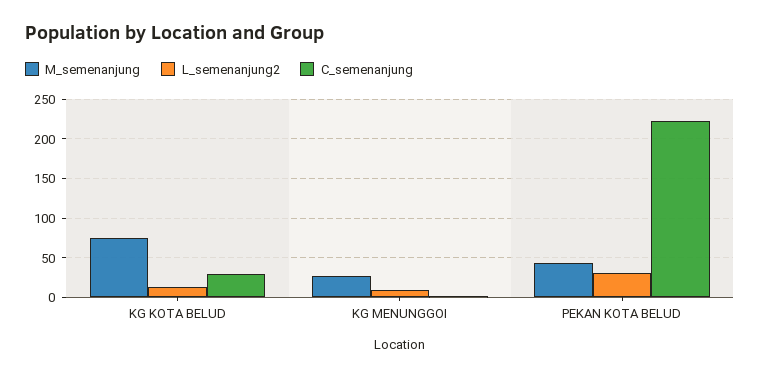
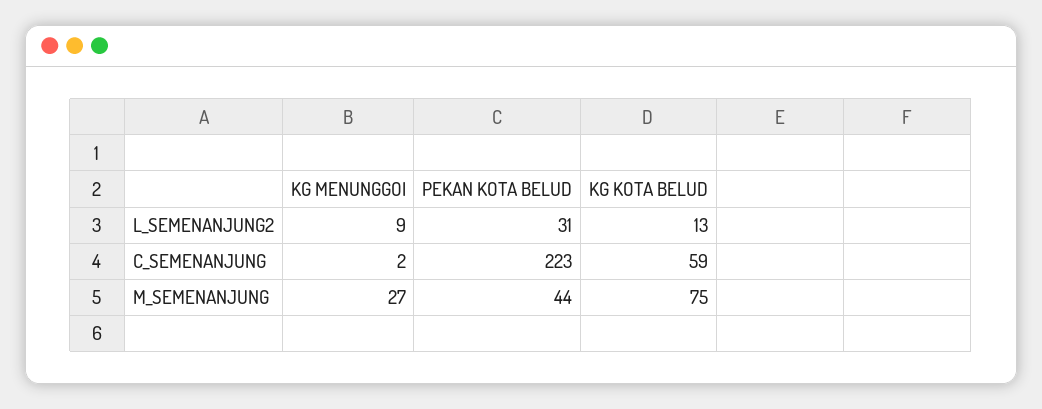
C_semenanjung, KG KOTA BELUD: 30 -> 59

